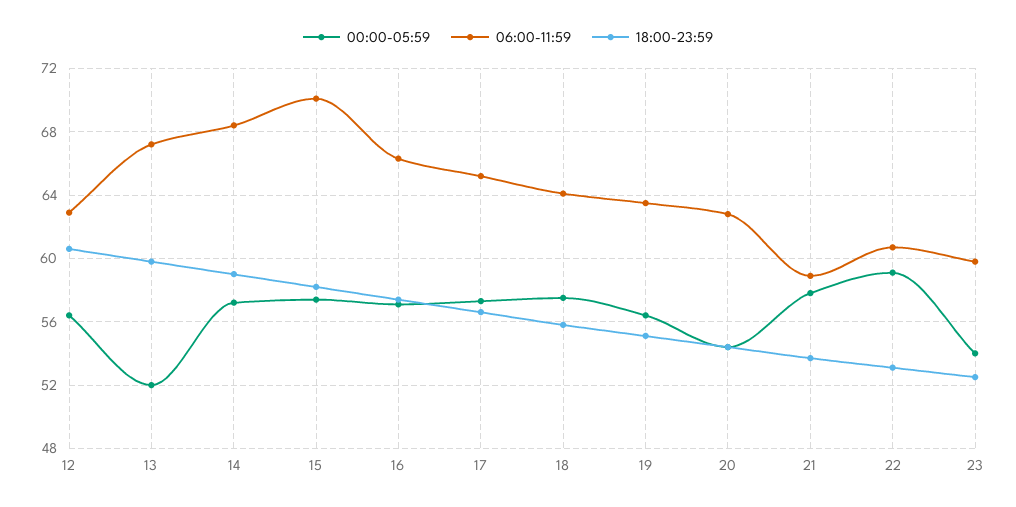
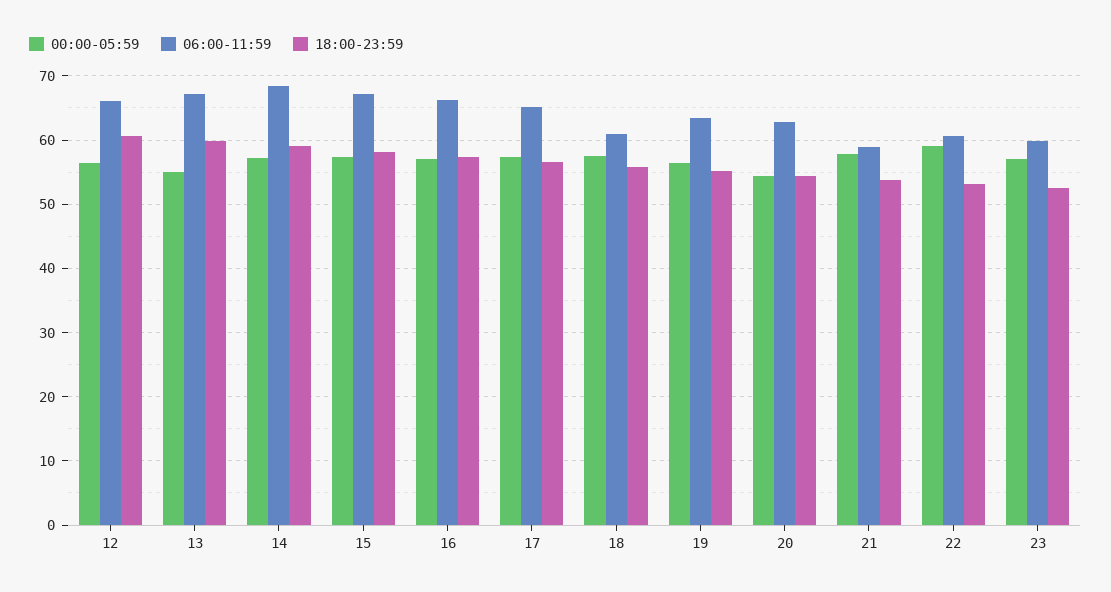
06:00-11:59, 12: 63 -> 66
00:00-05:59, 13: 52 -> 55
06:00-11:59, 15: 70 -> 67
06:00-11:59, 18: 64 -> 61
00:00-05:59, 23: 54 -> 57

